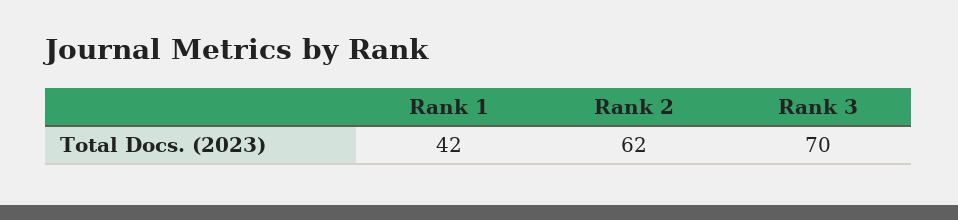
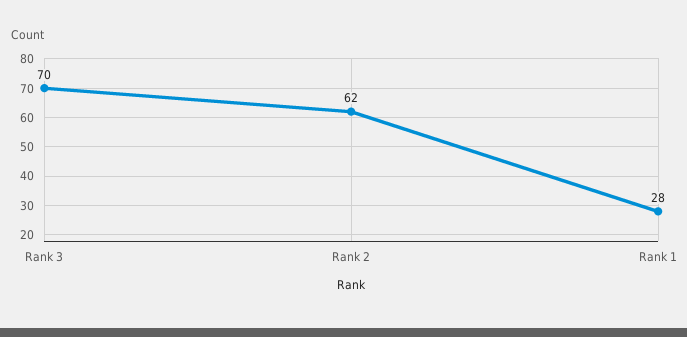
Rank 1: 42 -> 28

